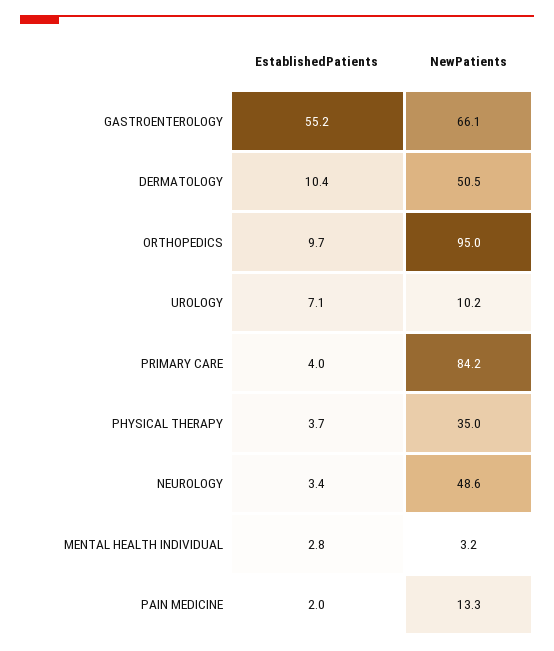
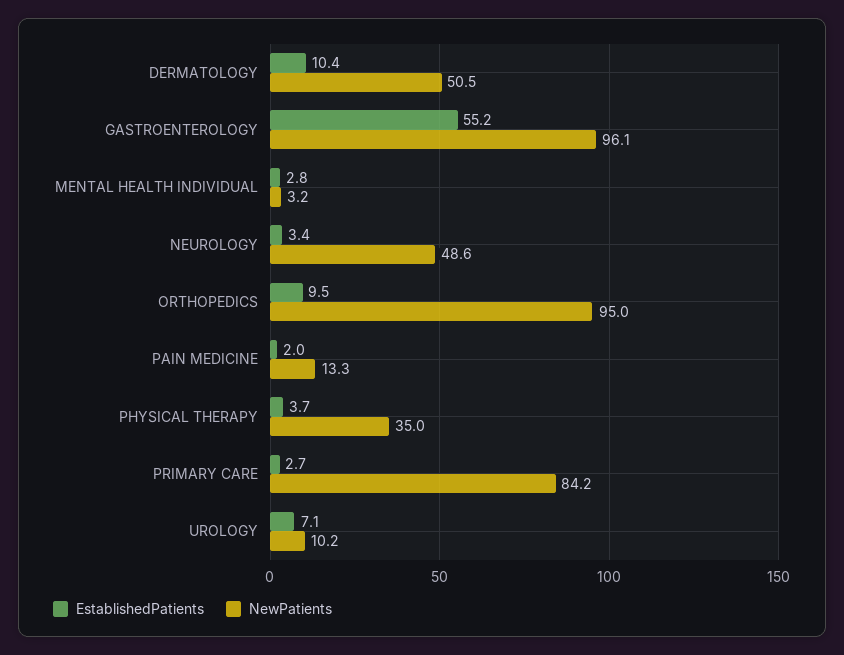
NewPatients, GASTROENTEROLOGY: 66.1 -> 96.1
EstablishedPatients, ORTHOPEDICS: 9.7 -> 9.5
EstablishedPatients, PRIMARY CARE: 4 -> 2.7

